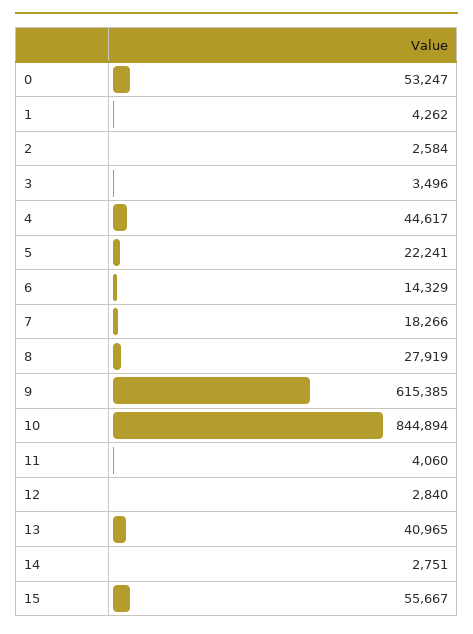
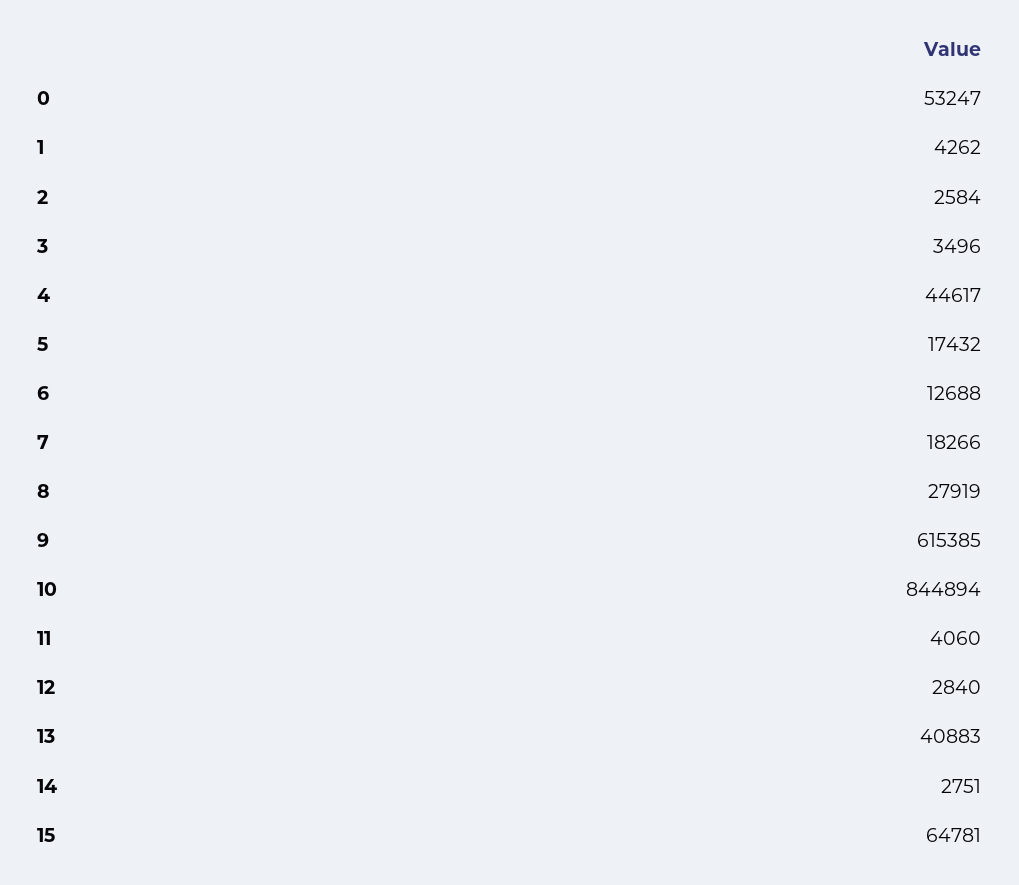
5: 22241 -> 17432
6: 14329 -> 12688
13: 40965 -> 40883
15: 55667 -> 64781

